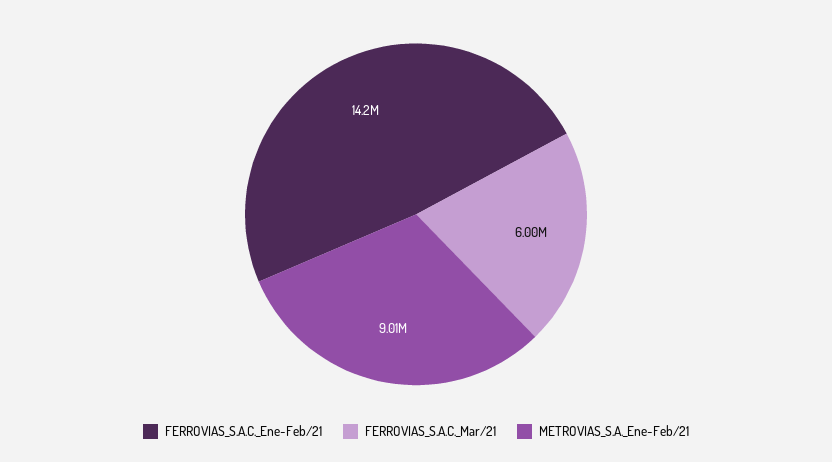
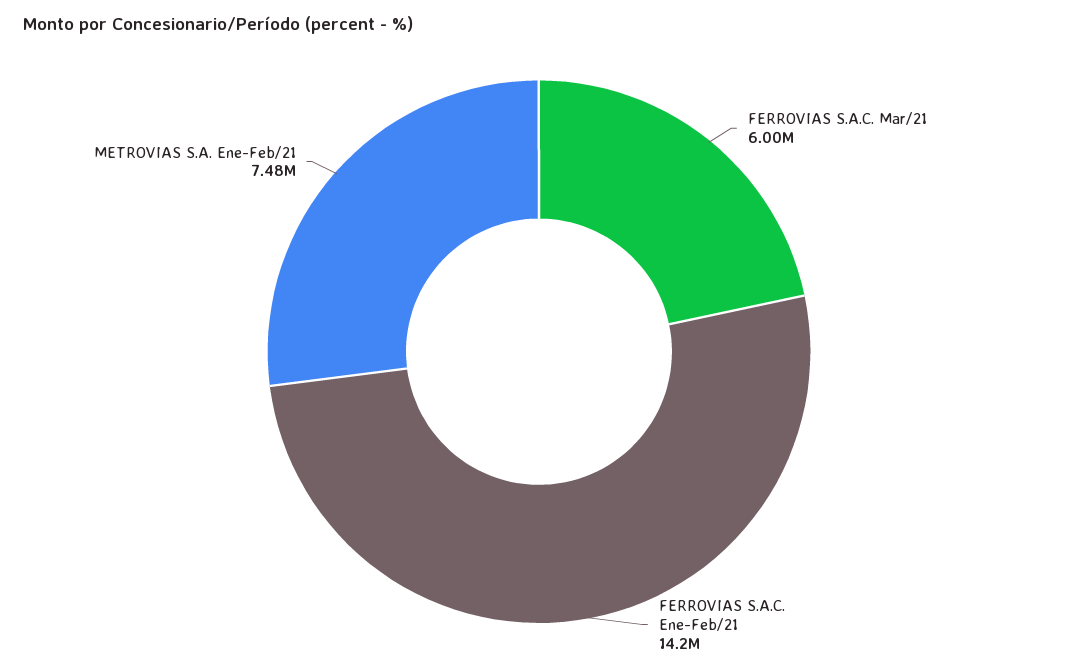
METROVIAS_S.A._Ene-Feb/21: 9010000 -> 7480000

